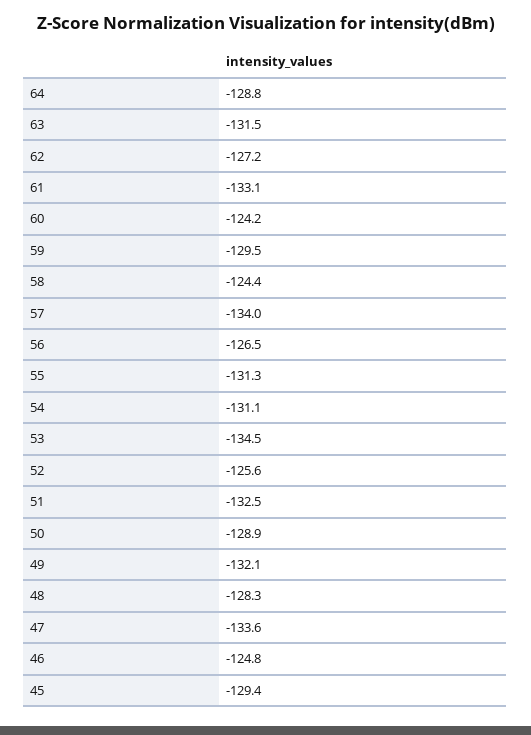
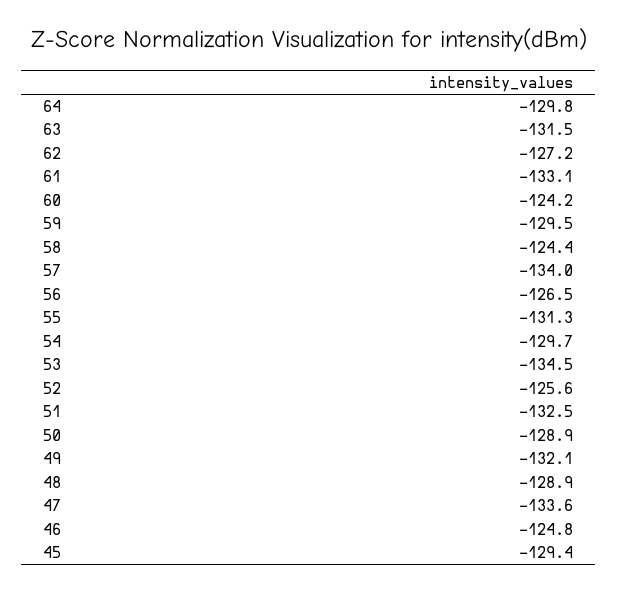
64: -128.8 -> -129.8
54: -131.1 -> -129.7
48: -128.3 -> -128.9

